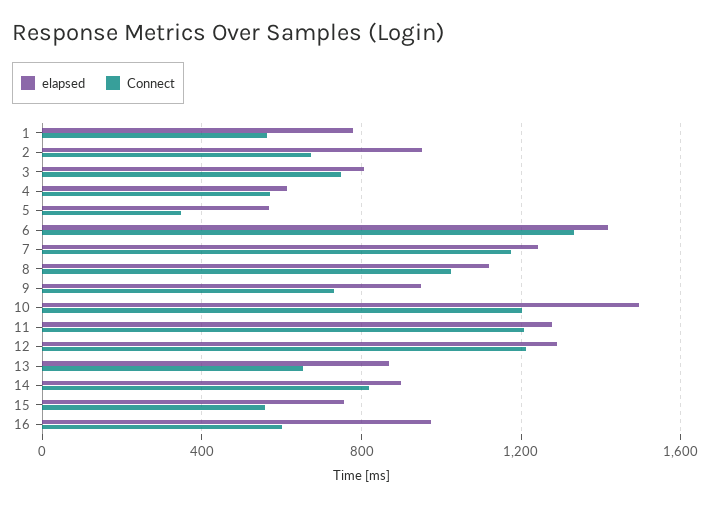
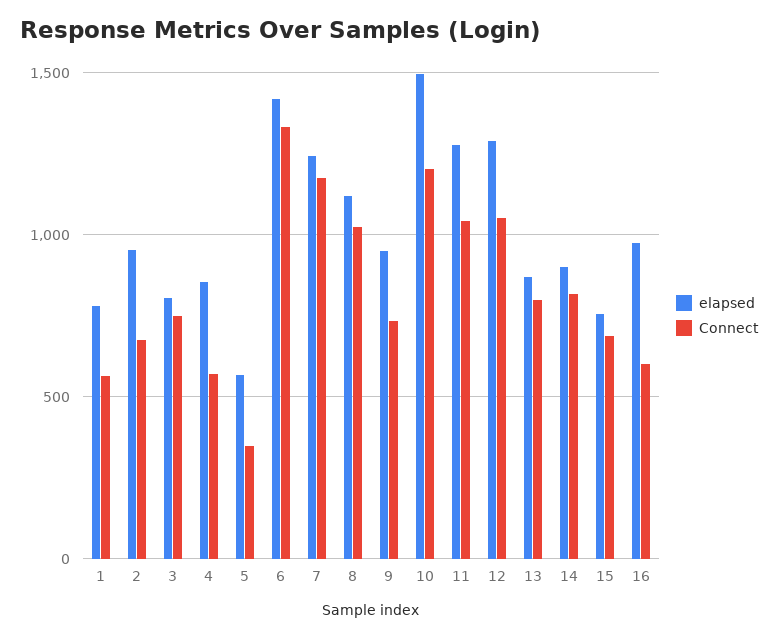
elapsed, 4: 600 -> 850
Connect, 11: 1200 -> 1050
Connect, 12: 1200 -> 1050
Connect, 13: 650 -> 800
Connect, 15: 550 -> 700

